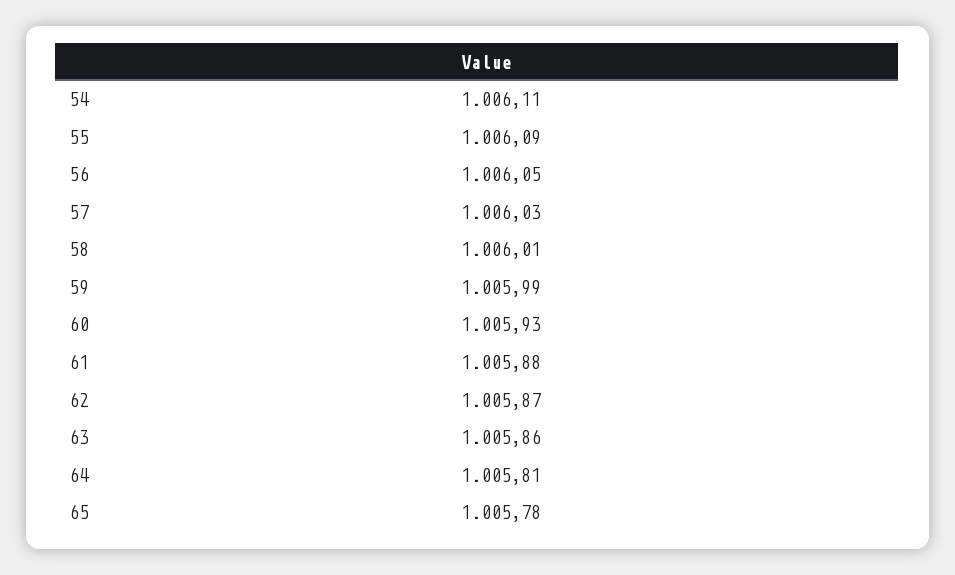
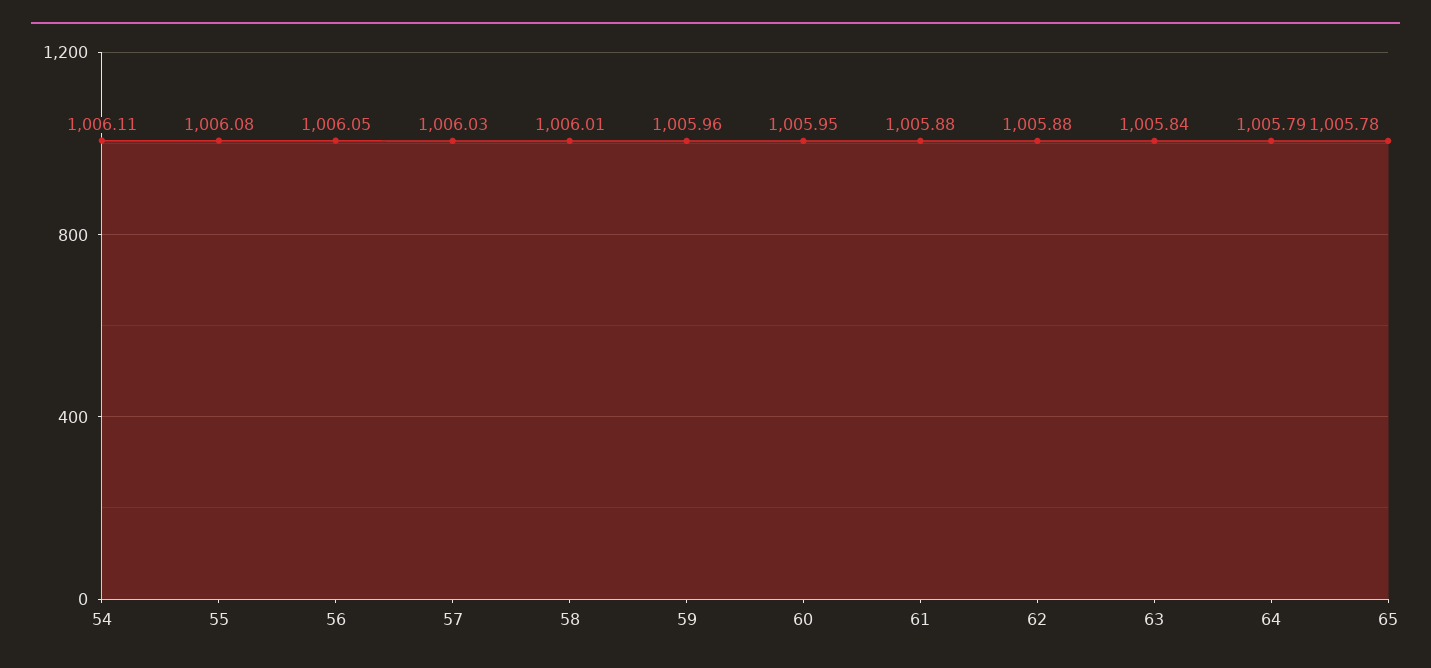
55: 1006.09 -> 1006.08
59: 1005.99 -> 1005.96
60: 1005.93 -> 1005.95
62: 1005.87 -> 1005.88
63: 1005.86 -> 1005.84
64: 1005.81 -> 1005.79

